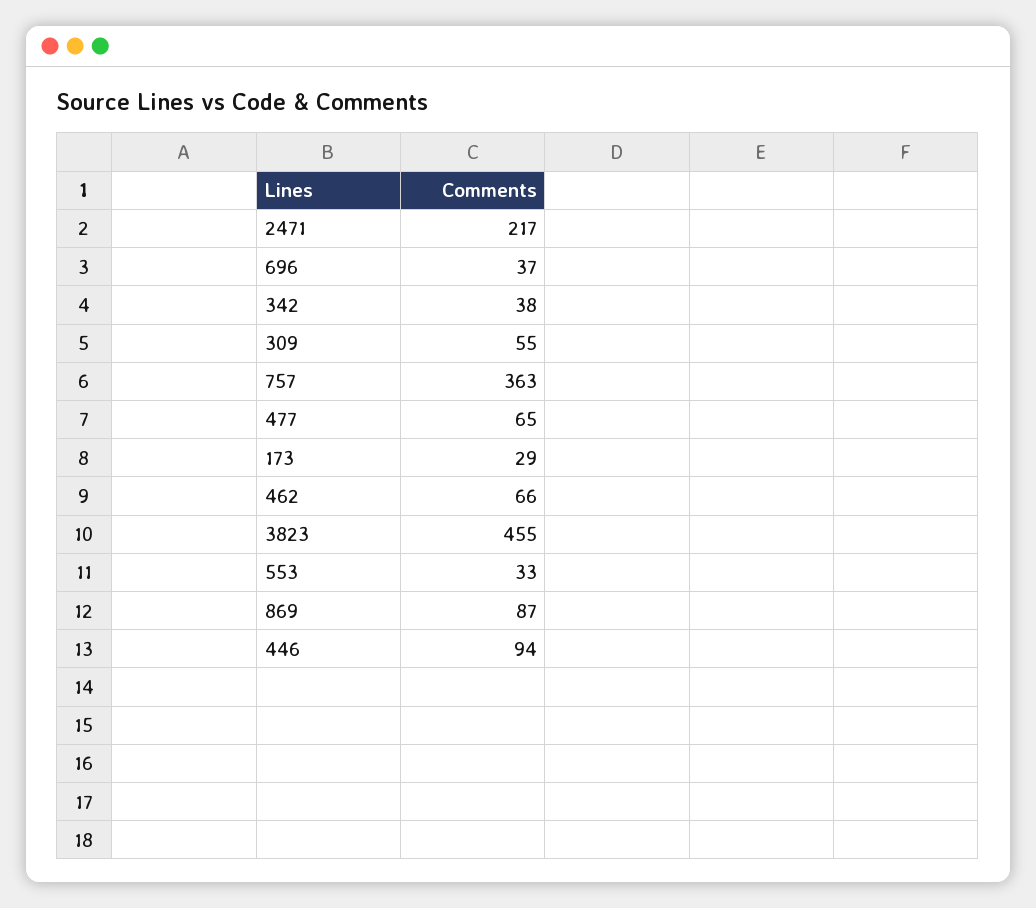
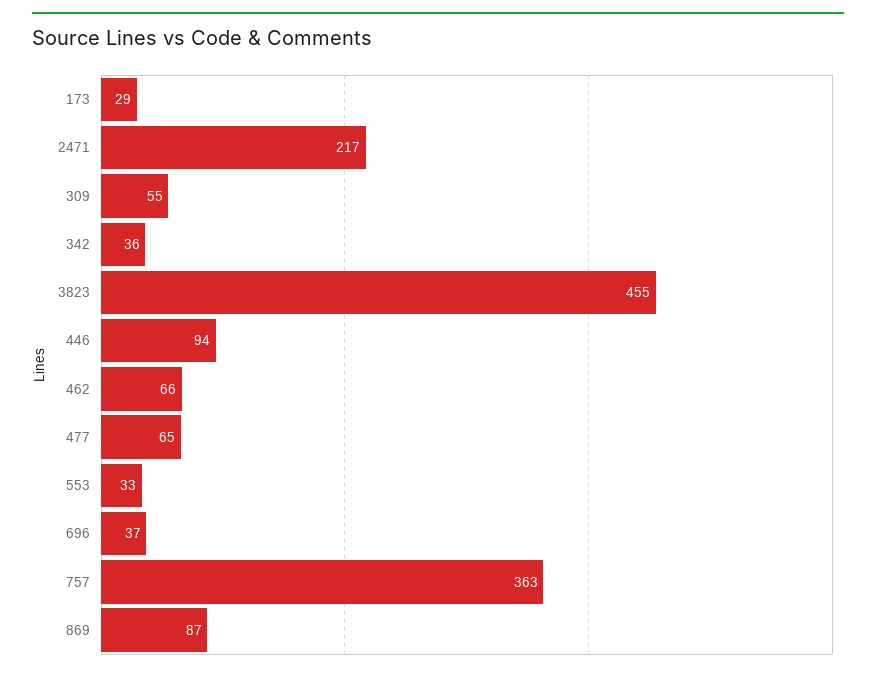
342: 38 -> 36

